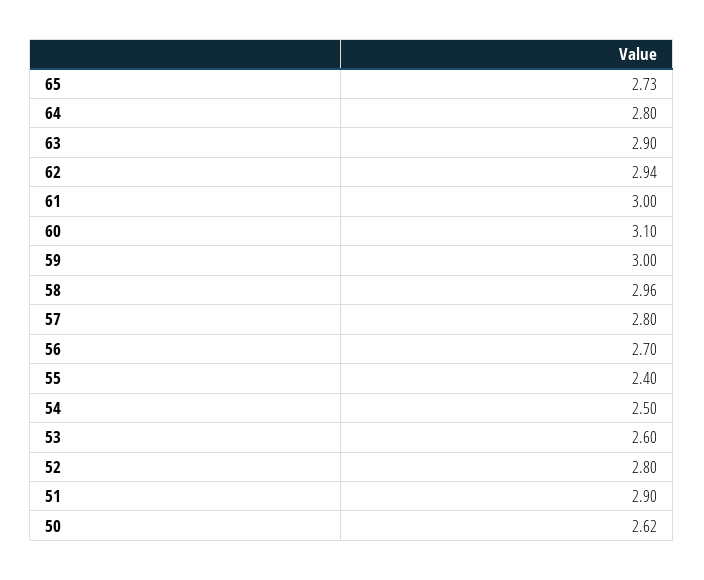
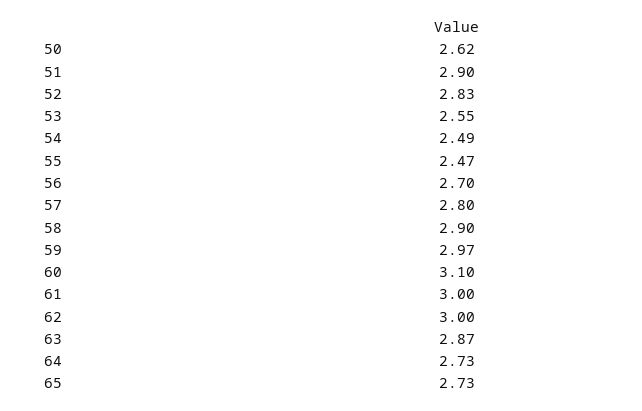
64: 2.8 -> 2.73
63: 2.9 -> 2.87
62: 2.94 -> 3
59: 3 -> 2.97
58: 2.96 -> 2.9
55: 2.4 -> 2.47
54: 2.5 -> 2.49
53: 2.6 -> 2.55
52: 2.8 -> 2.83

